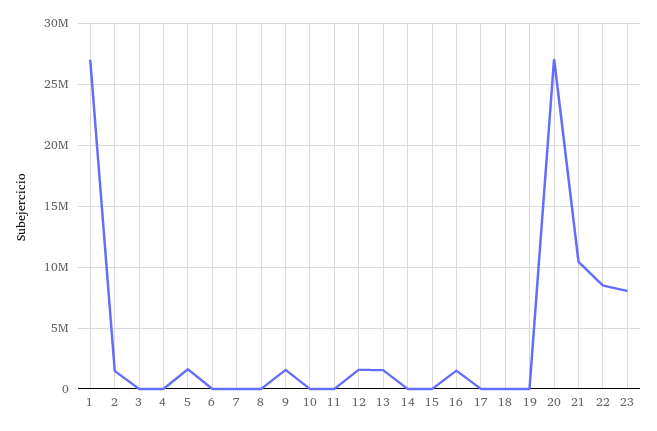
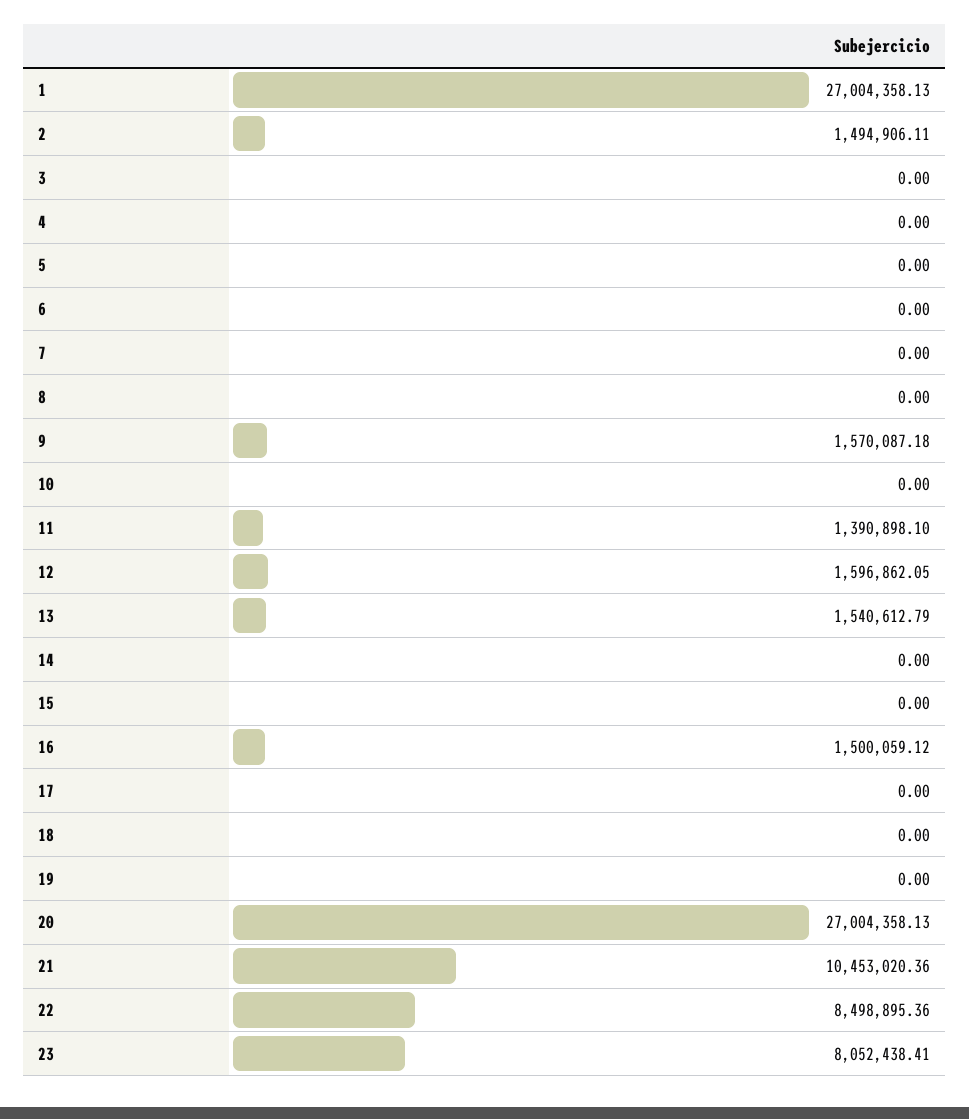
5: 1500000 -> 0
11: 0 -> 1390898.1

